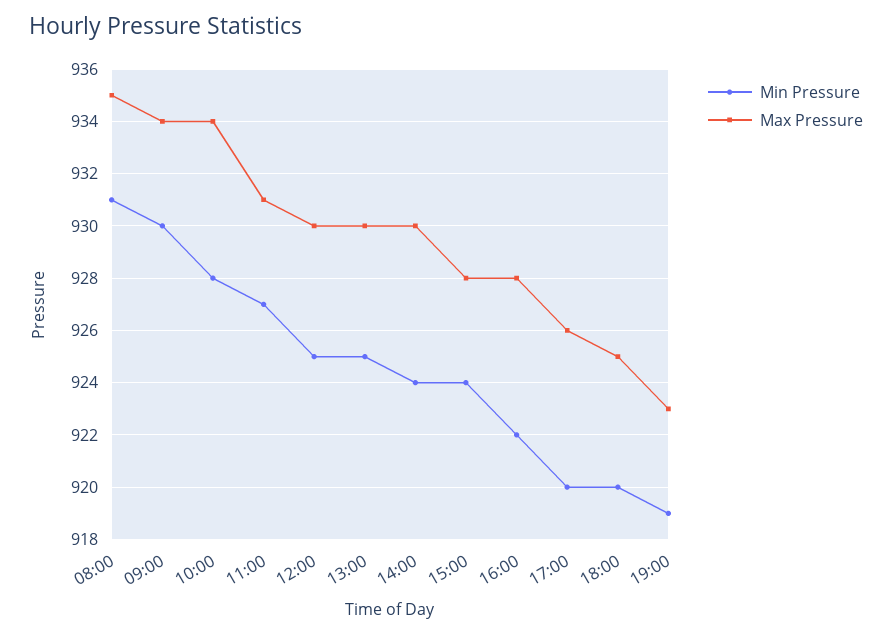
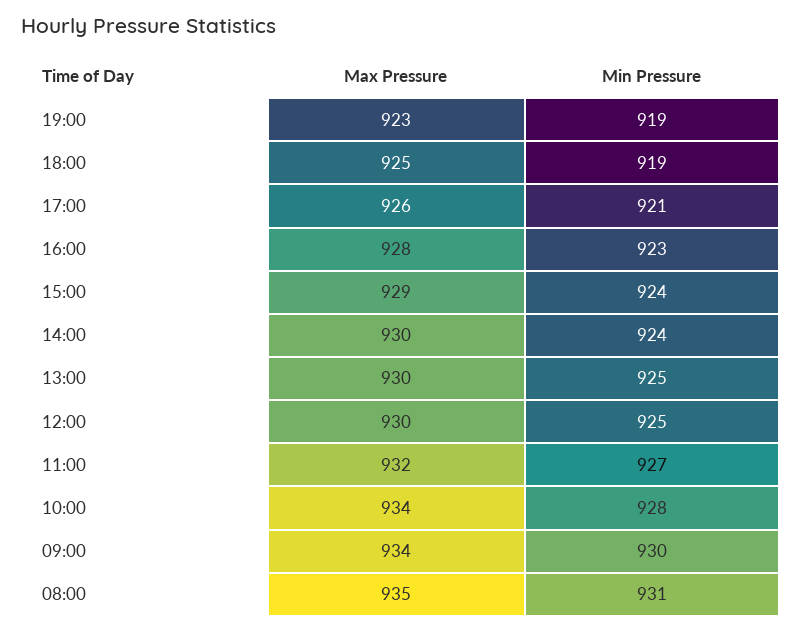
Max Pressure, 11:00: 931 -> 932
Max Pressure, 15:00: 928 -> 929
Min Pressure, 16:00: 922 -> 923
Min Pressure, 17:00: 920 -> 921
Min Pressure, 18:00: 920 -> 919

